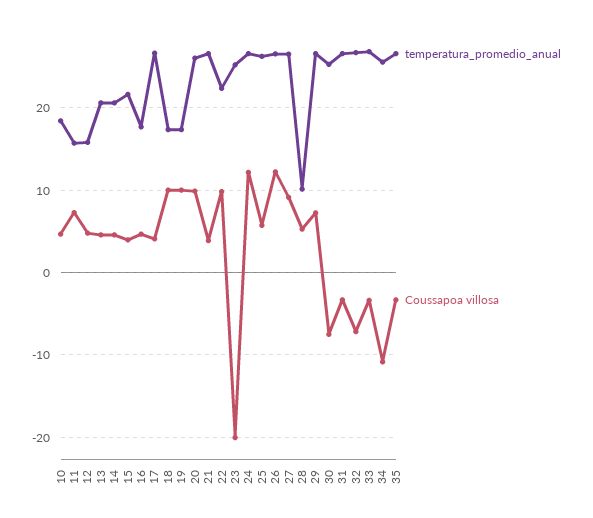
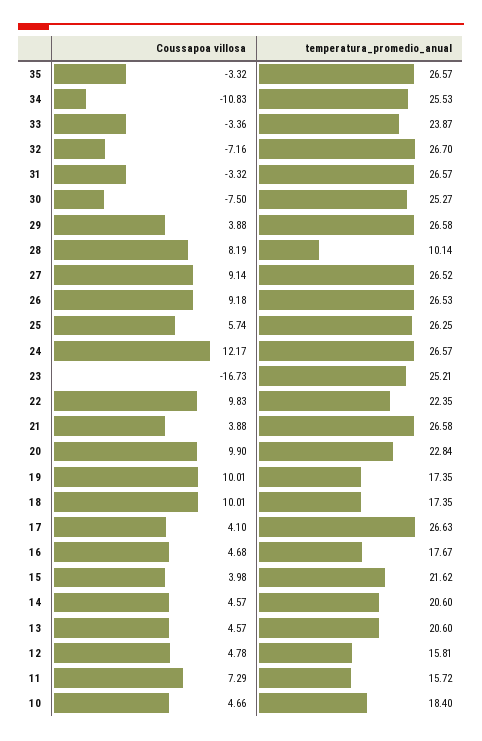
temperatura_promedio_anual, 20: 26 -> 22.84
Coussapoa villosa, 23: -20 -> -16.73
Coussapoa villosa, 26: 12 -> 9.18
Coussapoa villosa, 28: 5 -> 8.19
Coussapoa villosa, 29: 7 -> 3.88
temperatura_promedio_anual, 33: 27 -> 23.87

